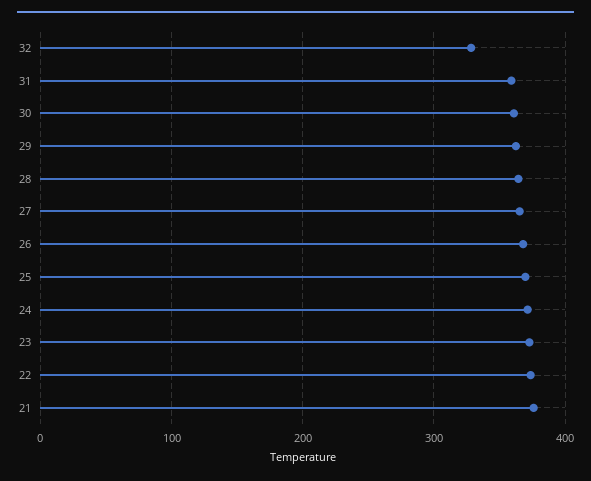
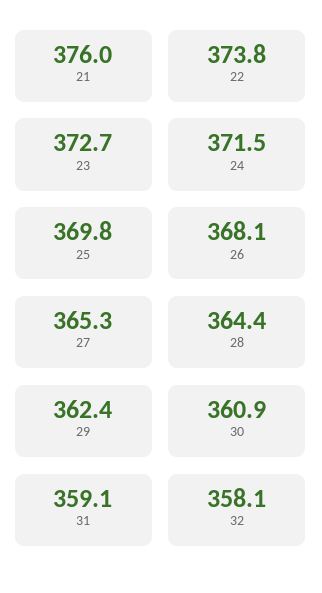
32: 330 -> 358.1

